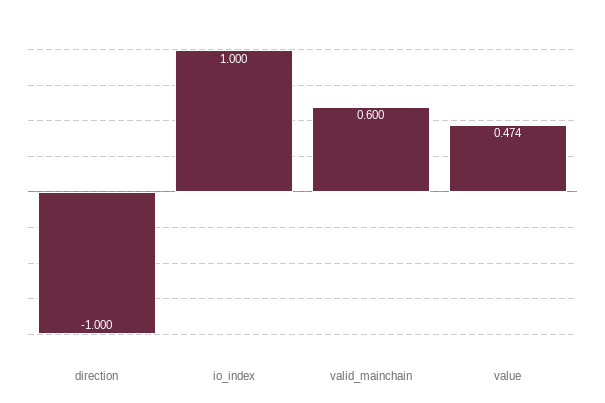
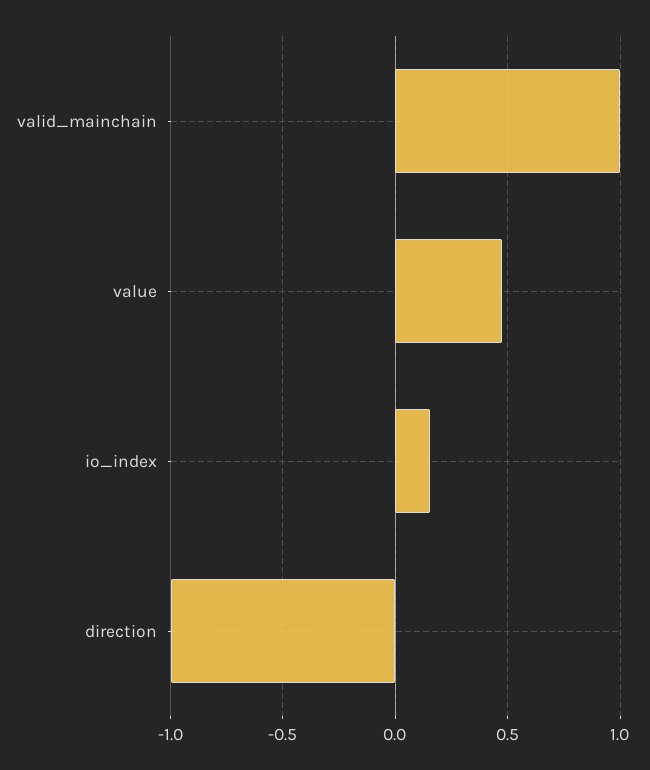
io_index: 1 -> 0.15
valid_mainchain: 0.6 -> 1

